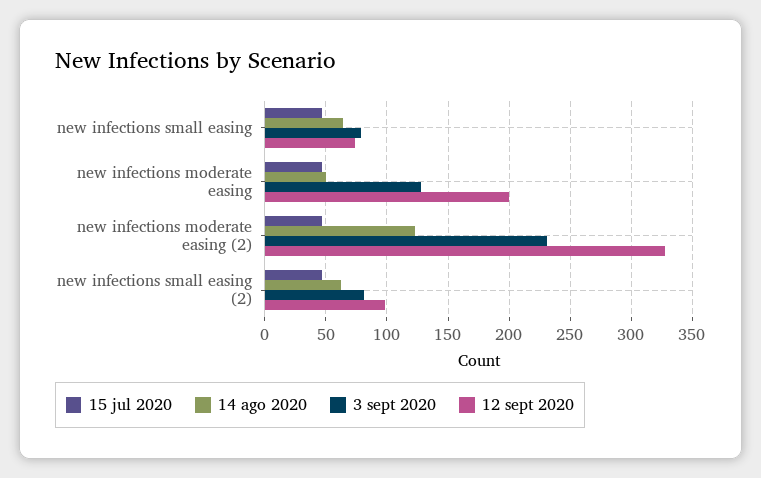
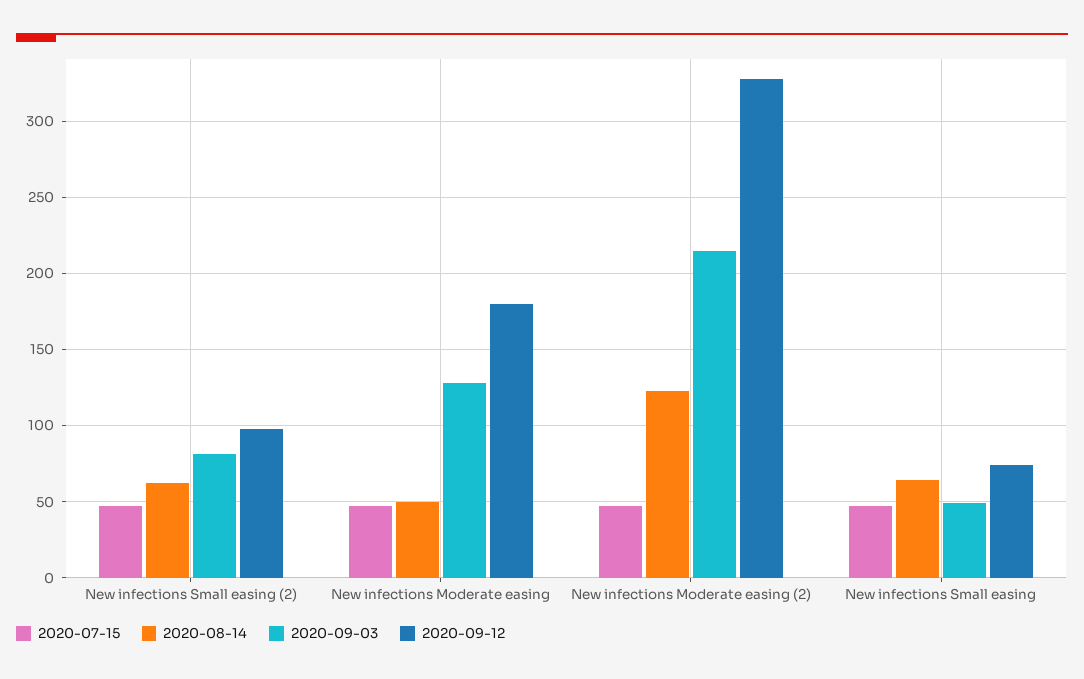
3 sept 2020, new infections small easing: 80 -> 50
12 sept 2020, new infections moderate easing: 200 -> 180
3 sept 2020, new infections moderate easing (2): 230 -> 215

